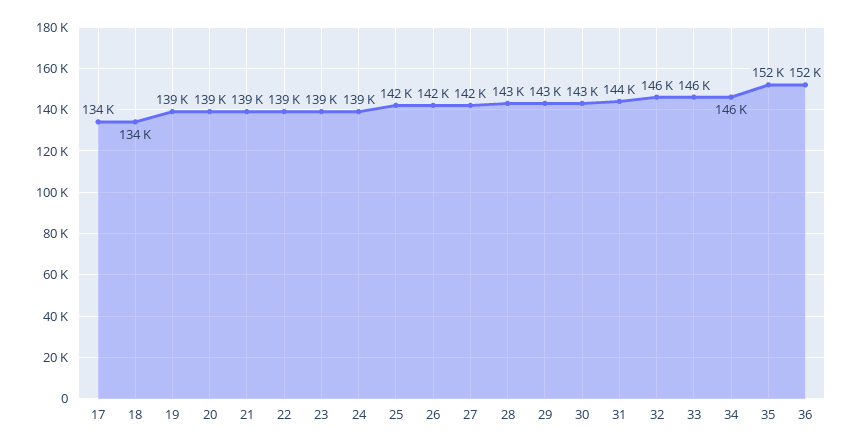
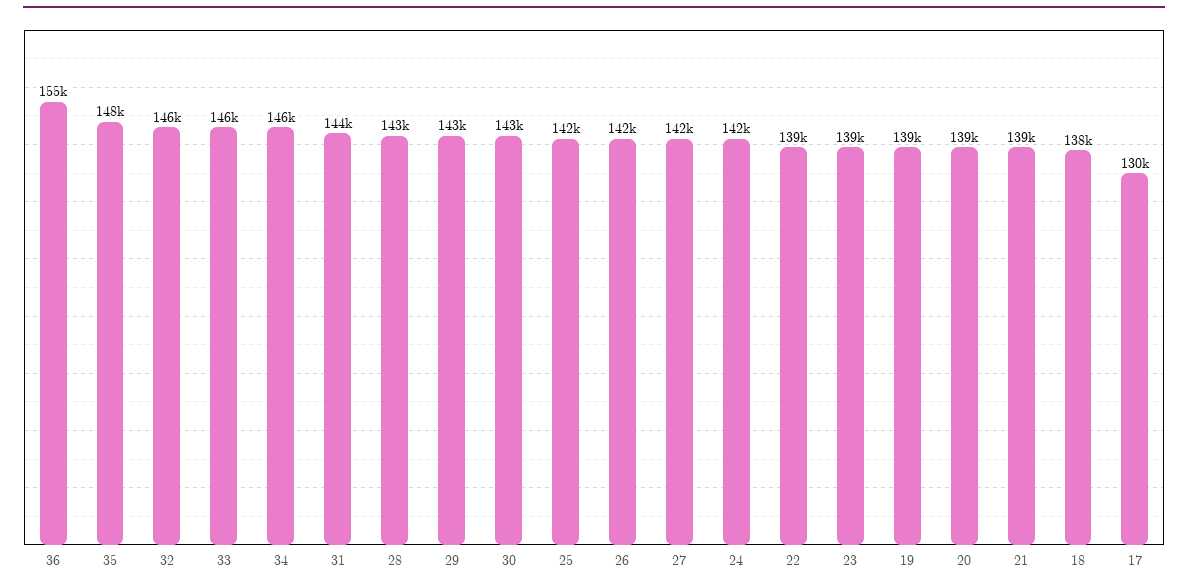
17: 134000 -> 130000
18: 134000 -> 138000
24: 139000 -> 142000
35: 152000 -> 148000
36: 152000 -> 155000

